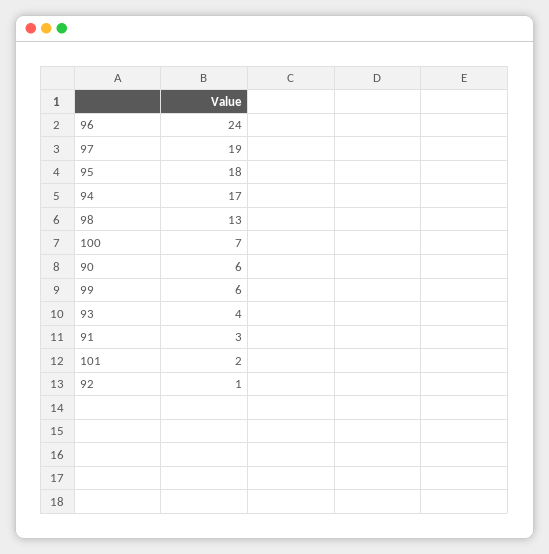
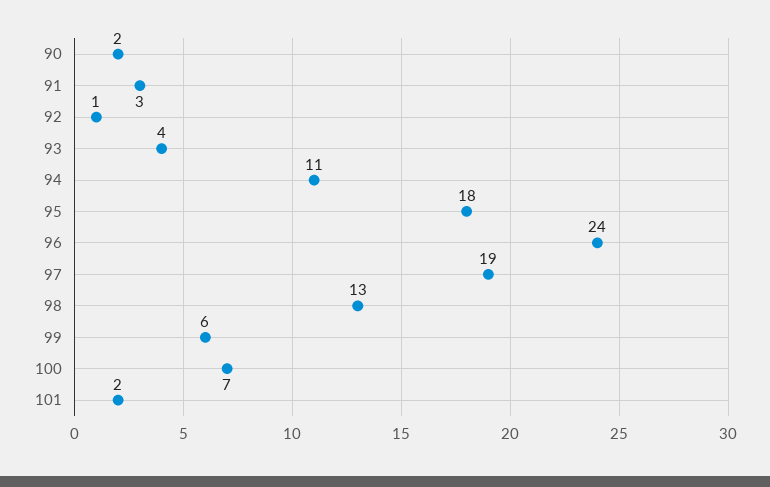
94: 17 -> 11
90: 6 -> 2

